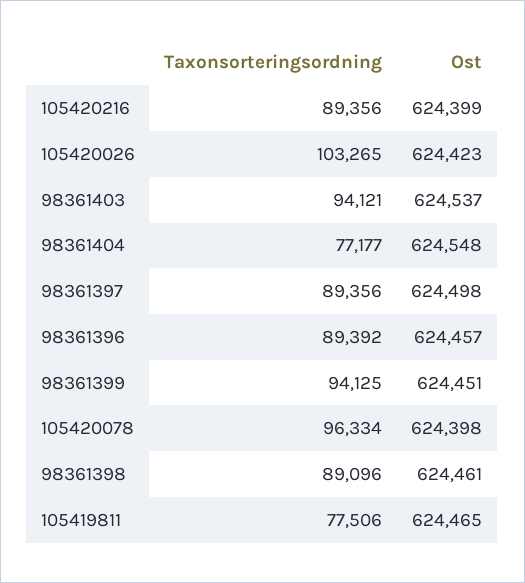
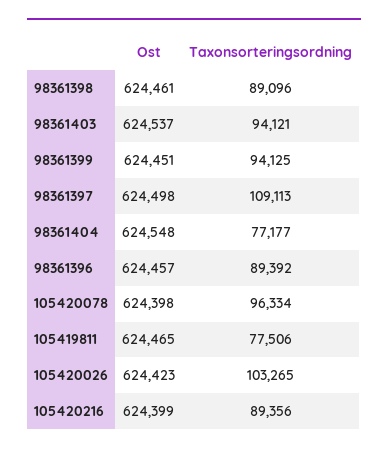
Taxonsorteringsordning, 98361397: 89356 -> 109113

